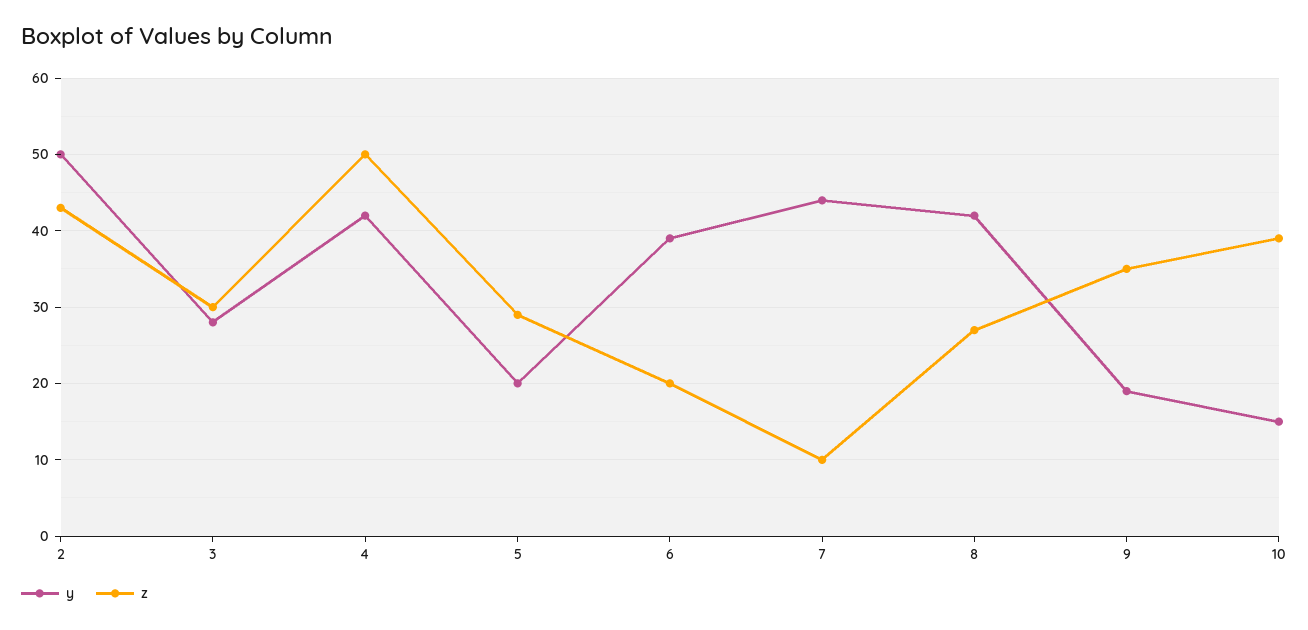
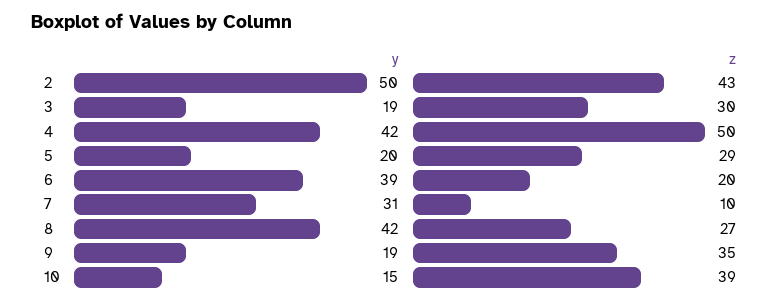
y, 3: 28 -> 19
y, 7: 44 -> 31

